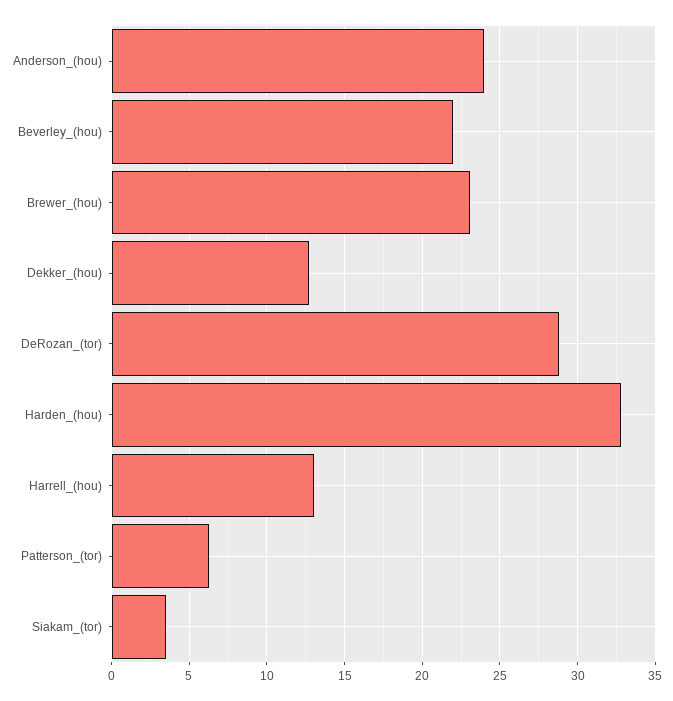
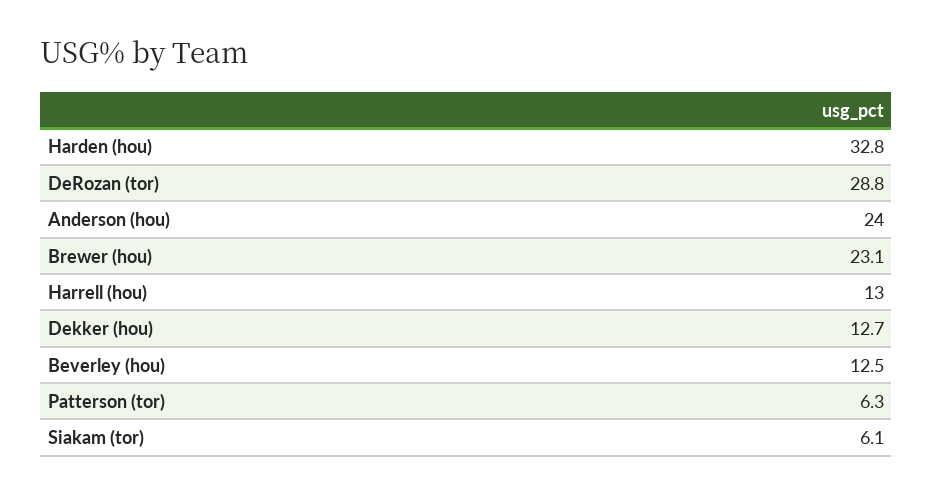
Beverley_(hou): 22 -> 12.5
Siakam_(tor): 3.5 -> 6.1

